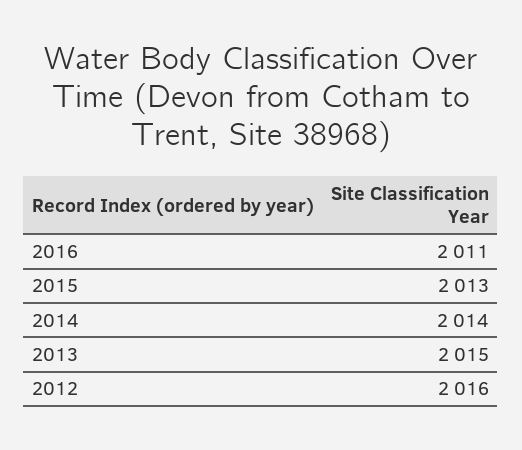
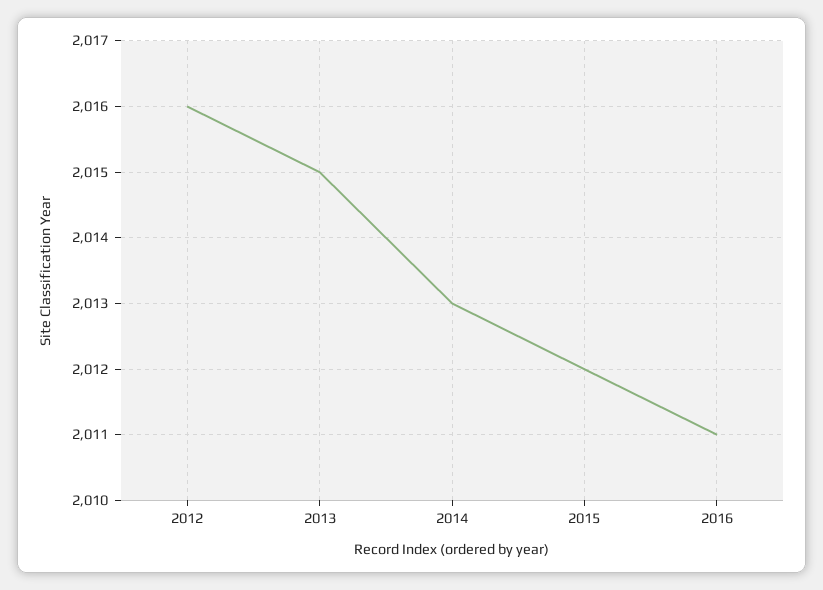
2015: 2013 -> 2012
2014: 2014 -> 2013

